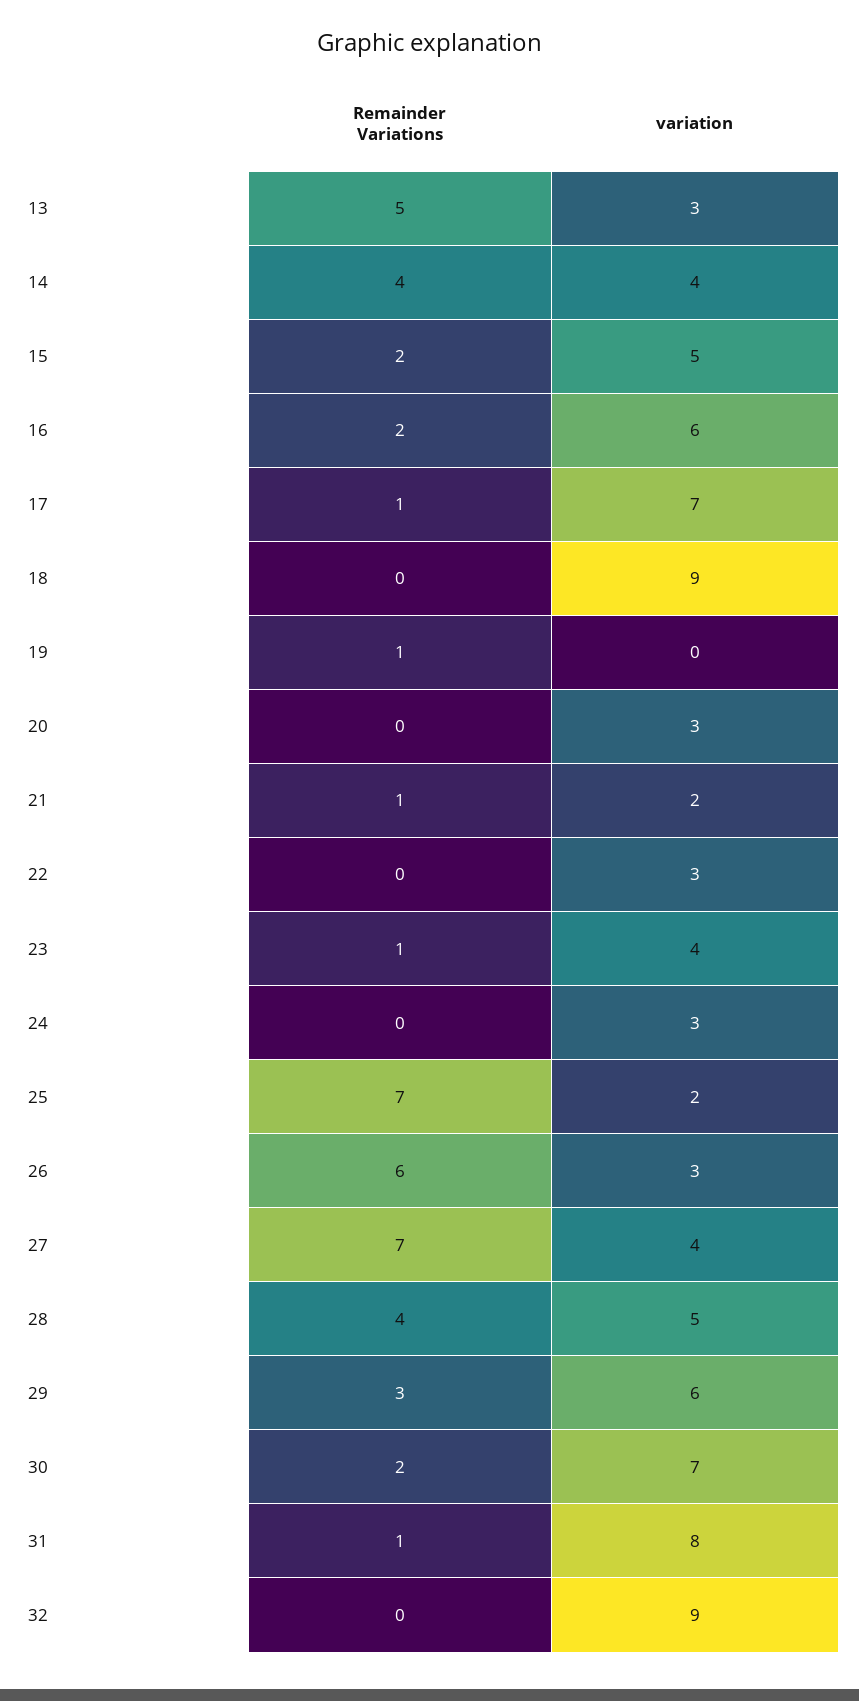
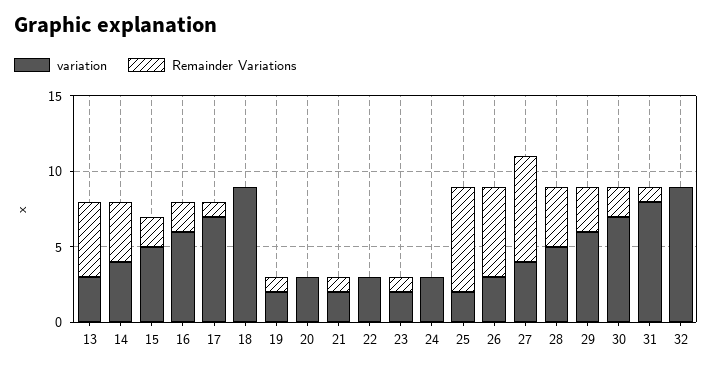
variation, 19: 0 -> 2
variation, 23: 4 -> 2

